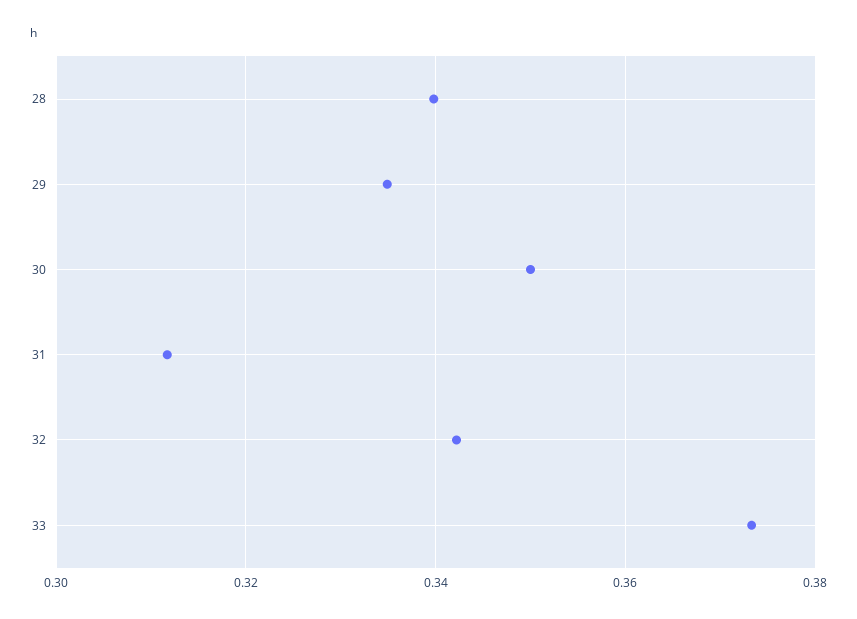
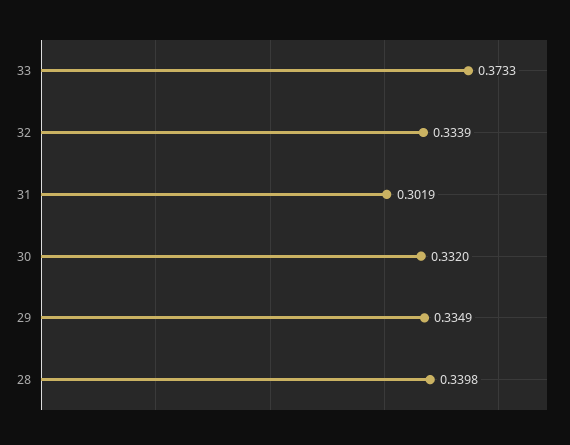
30: 0.35 -> 0.332
31: 0.312 -> 0.3019
32: 0.342 -> 0.3339

